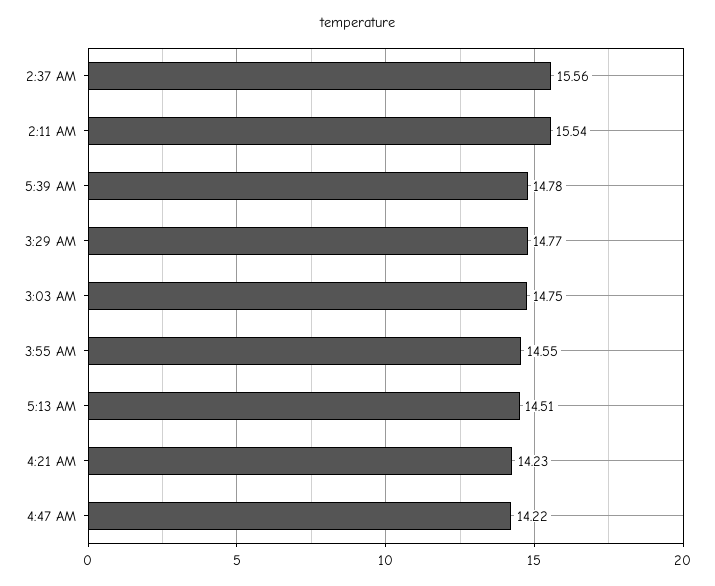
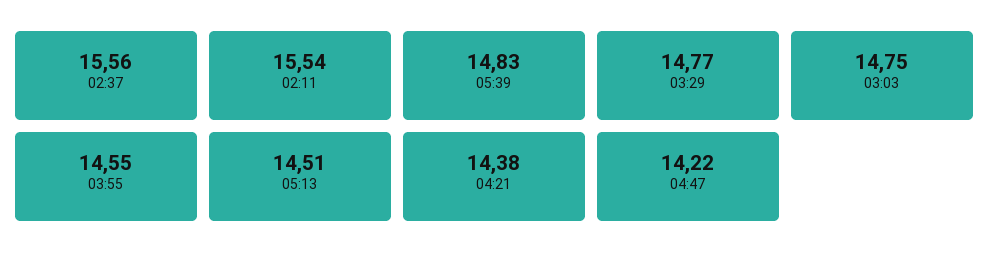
5:39 AM: 14.78 -> 14.83
4:21 AM: 14.23 -> 14.38

